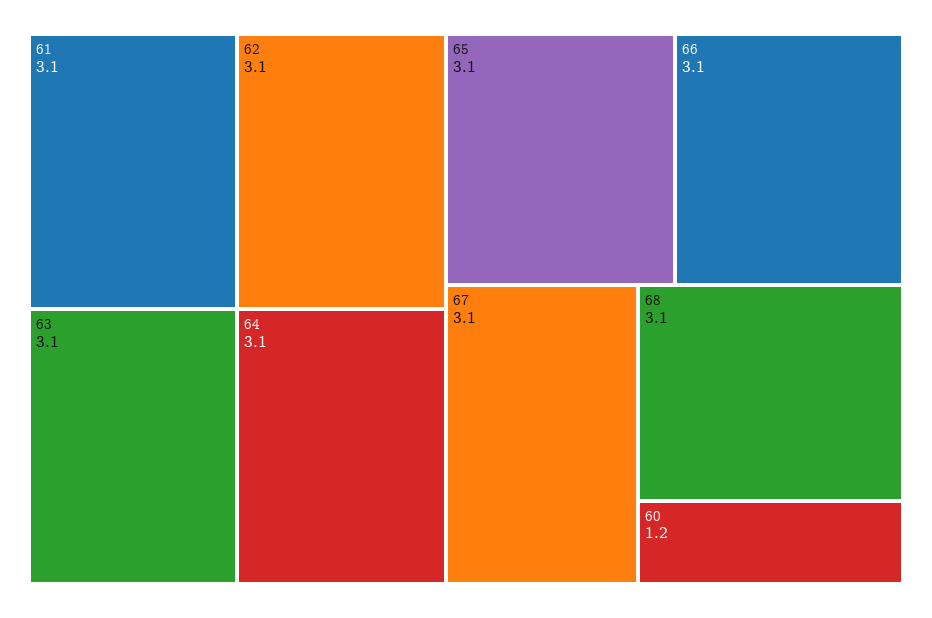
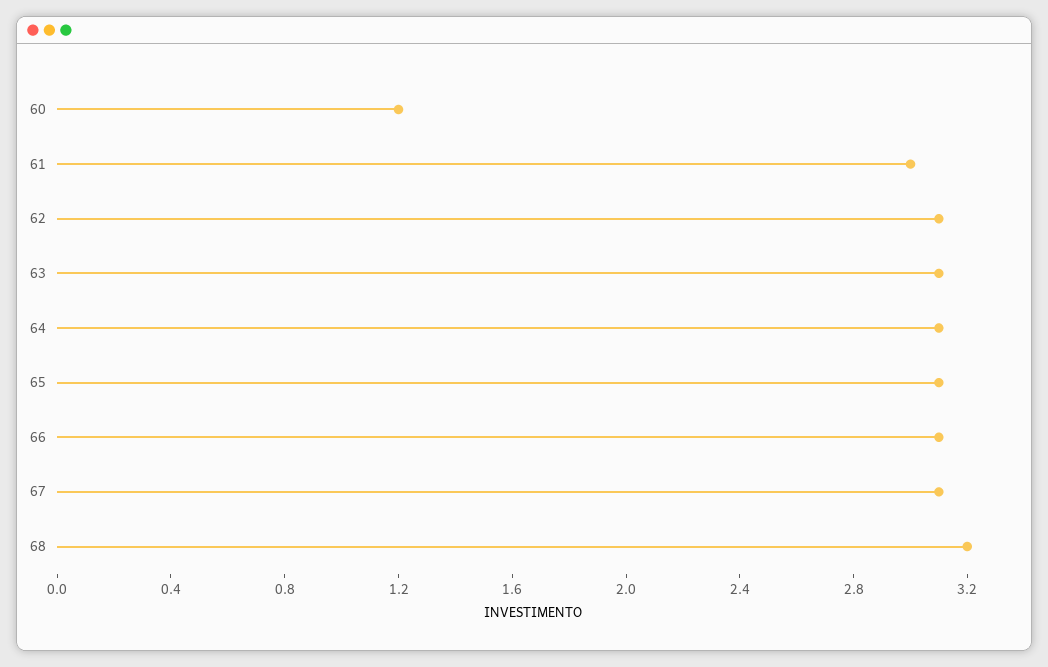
61: 3.1 -> 3
68: 3.1 -> 3.2

